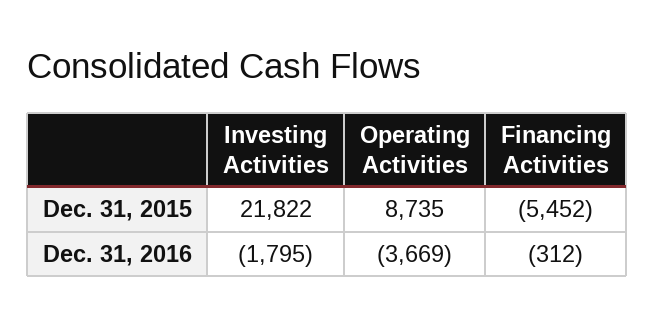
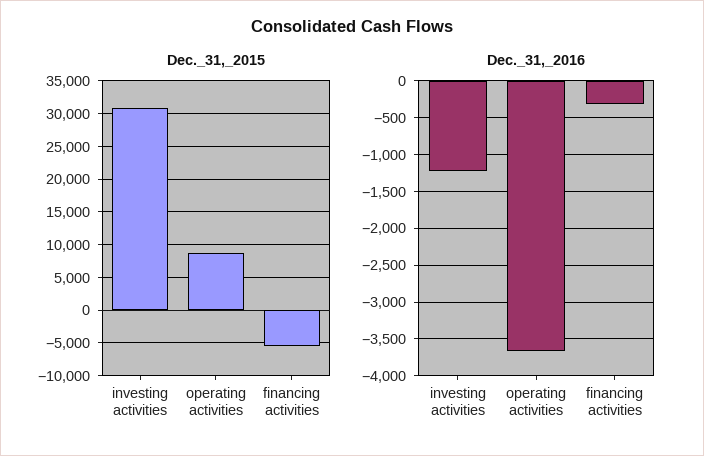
Dec. 31, 2015, Investing Activities: 21822 -> 31000
Dec. 31, 2016, Investing Activities: -1795 -> -1200

